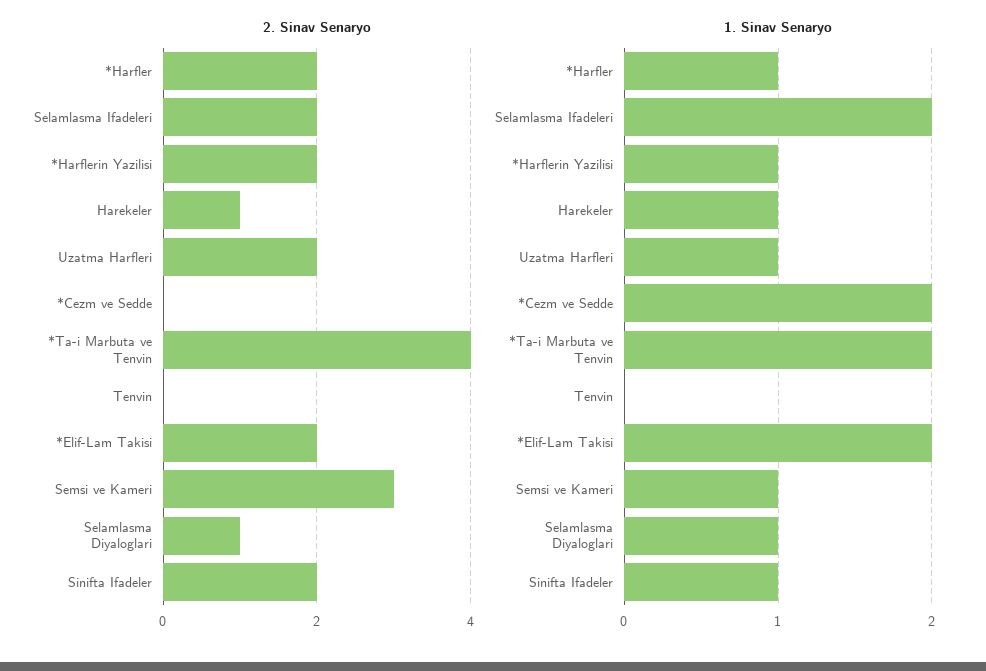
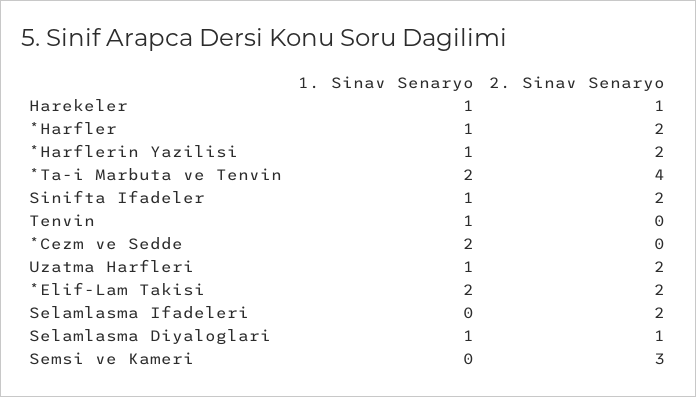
1. Sinav Senaryo, Selamlasma Ifadeleri: 2 -> 0
1. Sinav Senaryo, Tenvin: 0 -> 1
1. Sinav Senaryo, Semsi ve Kameri: 1 -> 0

